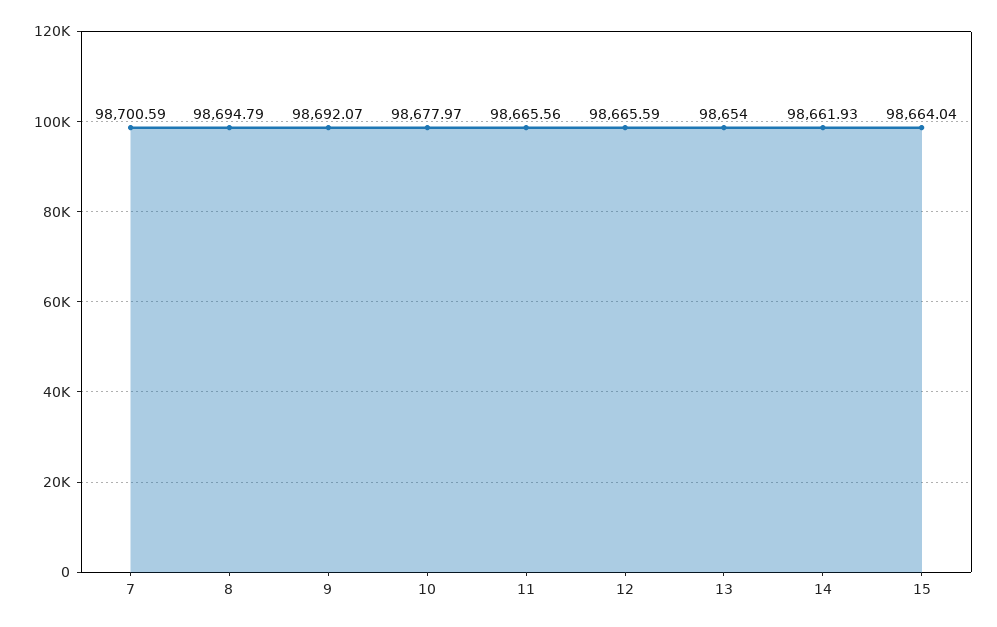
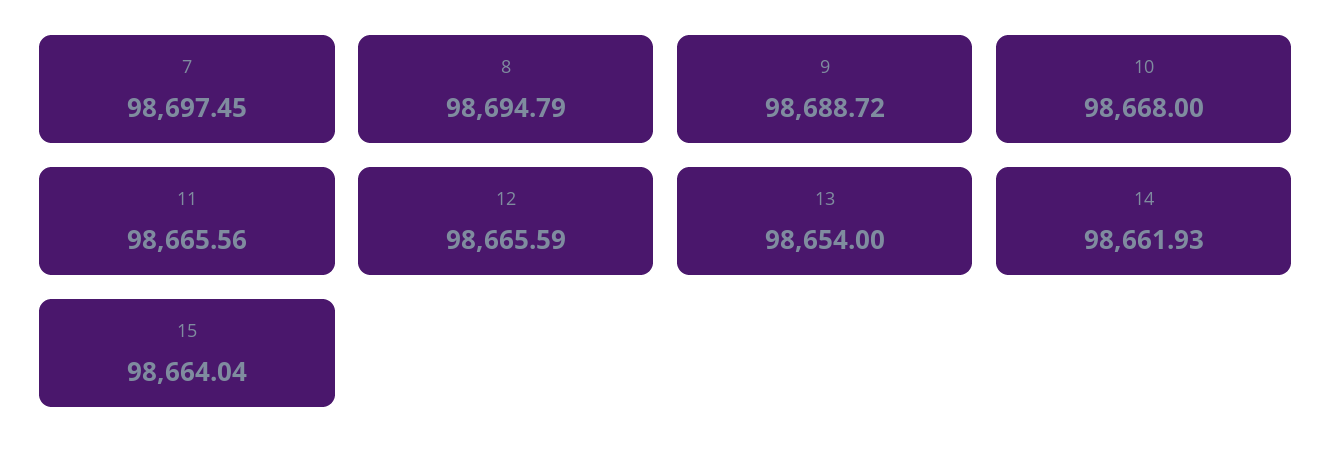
7: 98700.59 -> 98697.45
9: 98692.07 -> 98688.72
10: 98677.97 -> 98668

